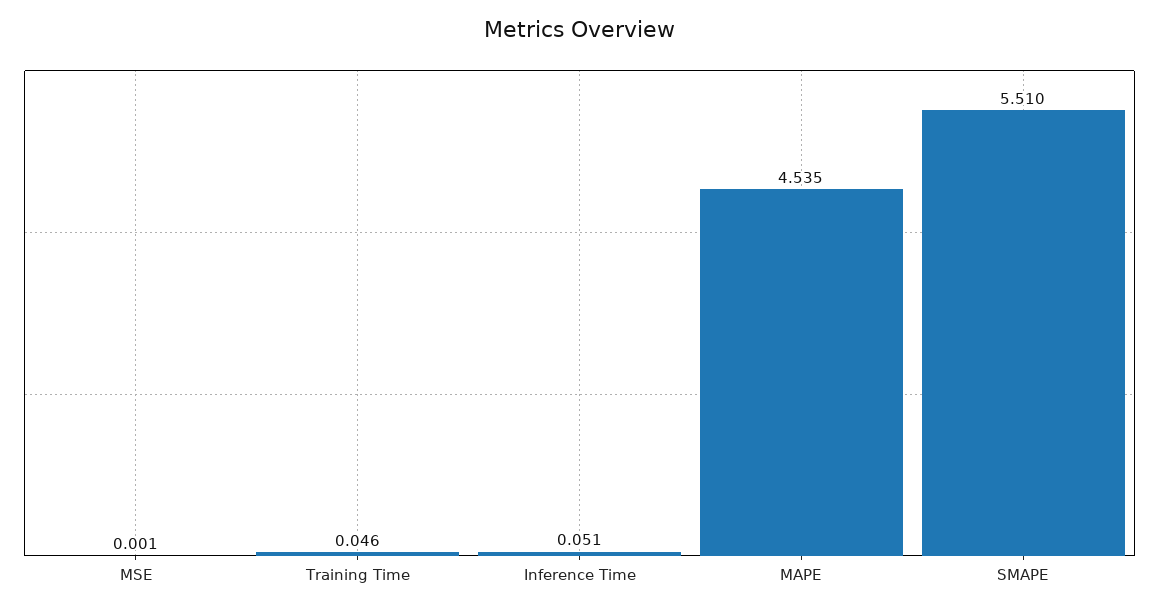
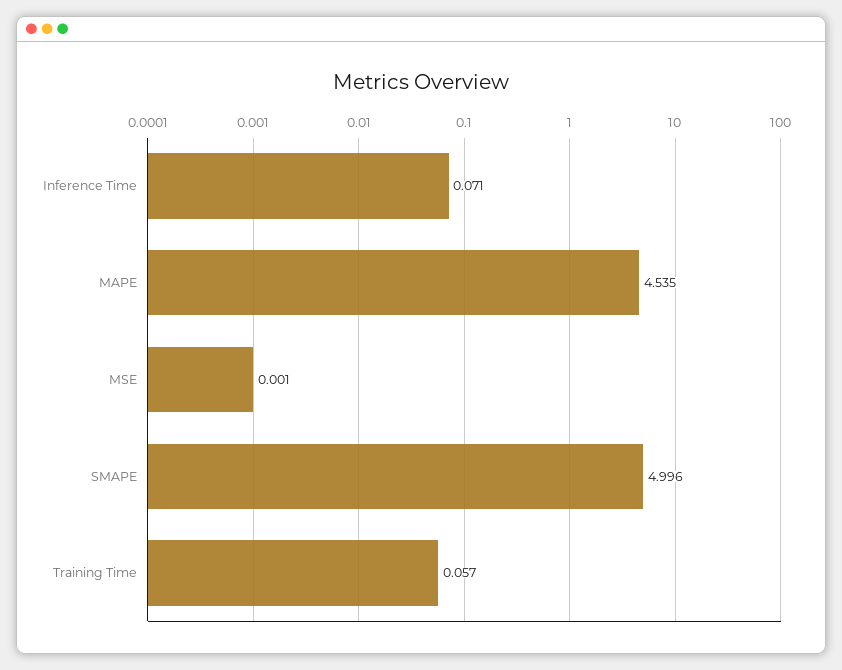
Training Time: 0.046 -> 0.057
Inference Time: 0.051 -> 0.071
SMAPE: 5.51 -> 4.996

